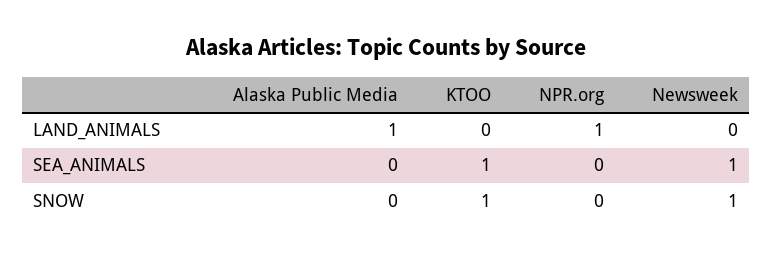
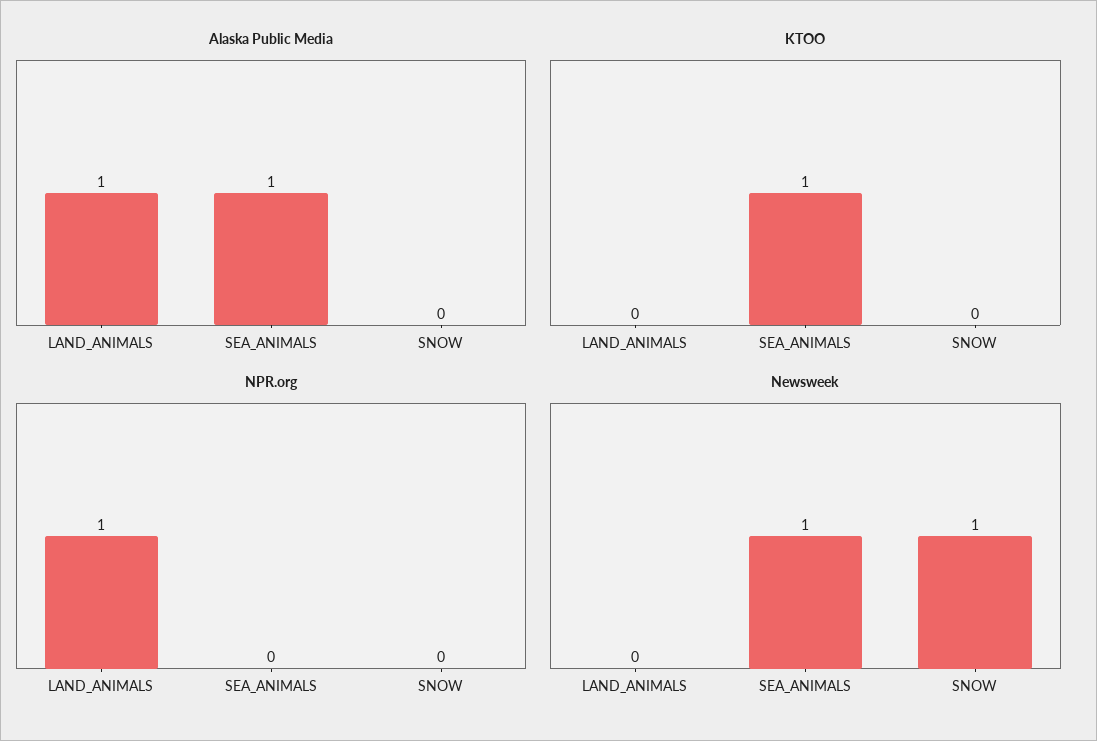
Alaska Public Media, SEA_ANIMALS: 0 -> 1
KTOO, SNOW: 1 -> 0

